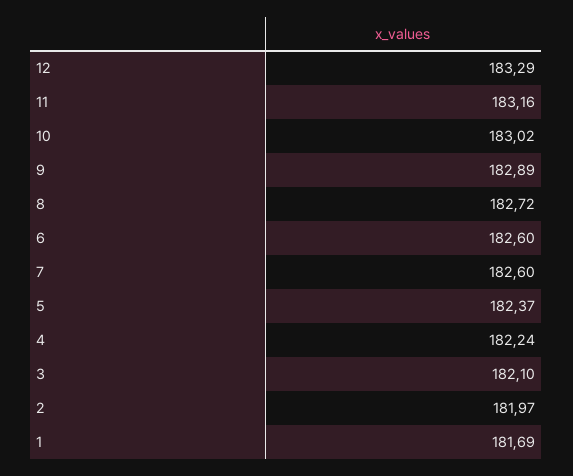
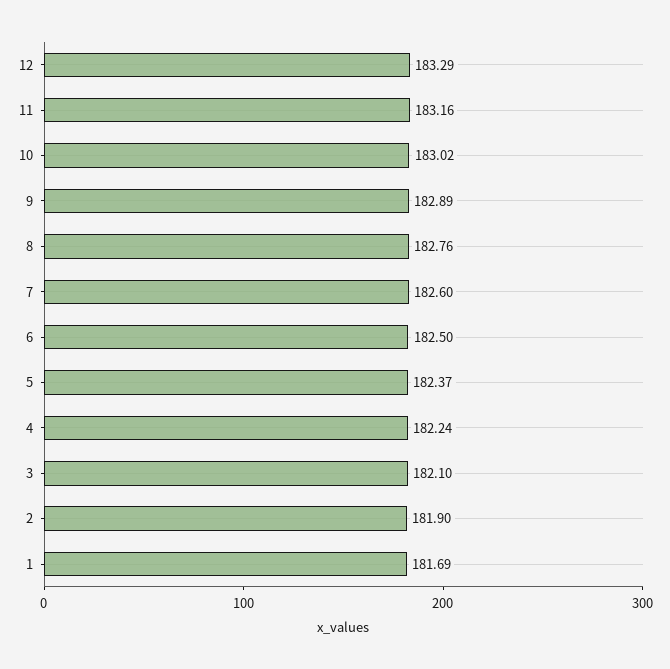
8: 182.72 -> 182.76
6: 182.6 -> 182.5
2: 181.97 -> 181.9

